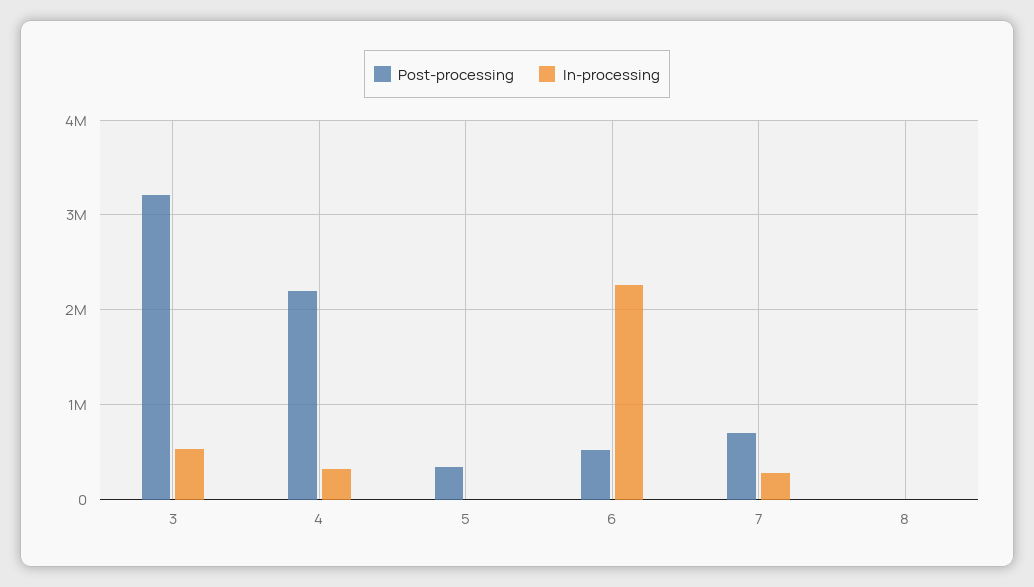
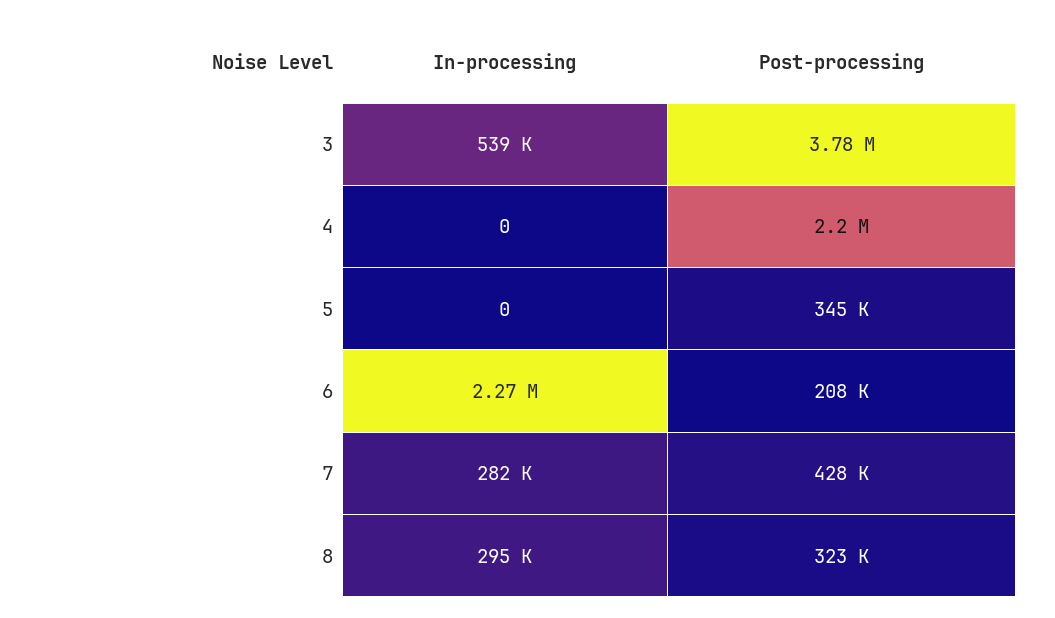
Post-processing, 3: 3200000 -> 3780000
In-processing, 4: 300000 -> 0
Post-processing, 6: 500000 -> 208000
Post-processing, 7: 700000 -> 428000
Post-processing, 8: 0 -> 323000
In-processing, 8: 0 -> 295000

